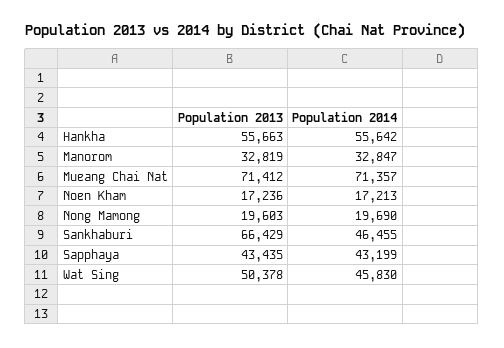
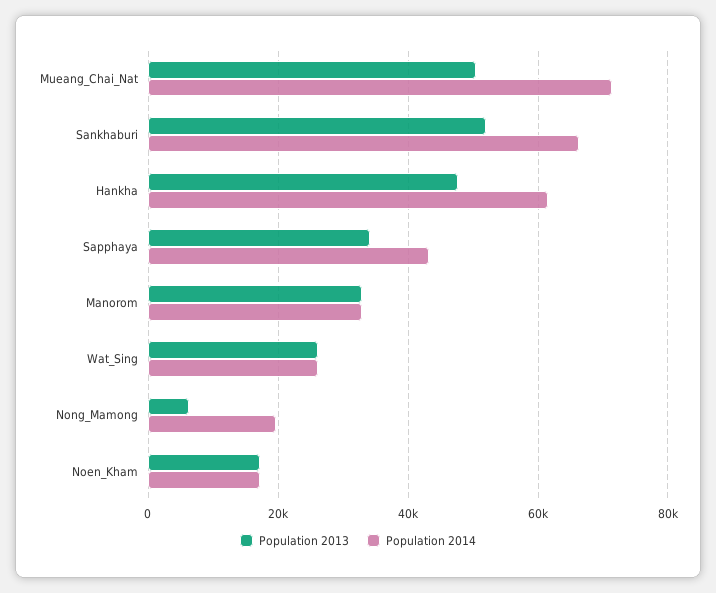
Population 2013, Hankha: 55663 -> 48000
Population 2014, Hankha: 55642 -> 62000
Population 2013, Mueang Chai Nat: 71412 -> 50000
Population 2013, Nong Mamong: 19603 -> 6000
Population 2013, Sankhaburi: 66429 -> 52000
Population 2014, Sankhaburi: 46455 -> 66000
Population 2013, Sapphaya: 43435 -> 34000
Population 2013, Wat Sing: 50378 -> 26000
Population 2014, Wat Sing: 45830 -> 26000

